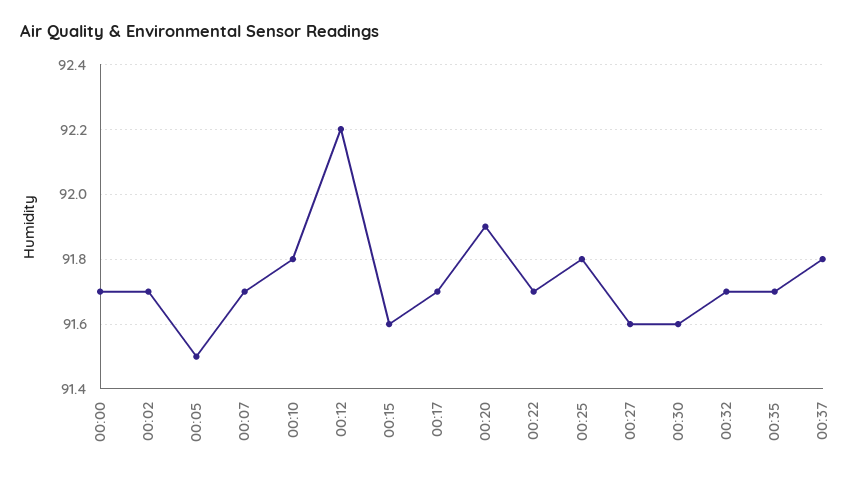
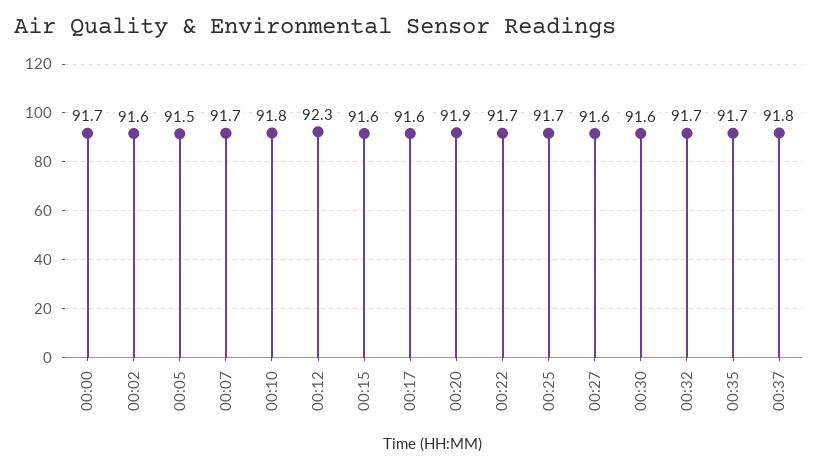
00:02: 91.7 -> 91.6
00:12: 92.2 -> 92.3
00:17: 91.7 -> 91.6
00:25: 91.8 -> 91.7

